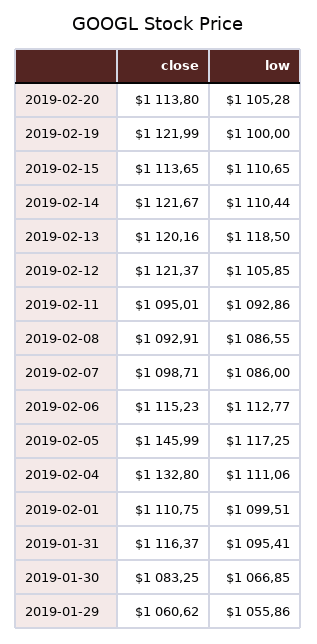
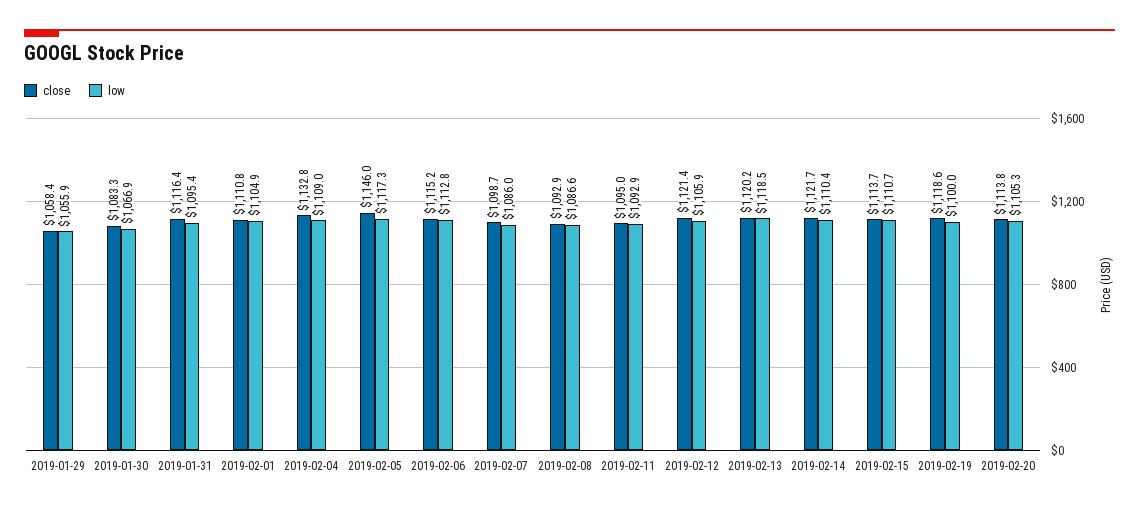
close, 2019-02-19: 1121.99 -> 1118.6
low, 2019-02-04: 1111.06 -> 1109
low, 2019-02-01: 1099.51 -> 1104.9
close, 2019-01-29: 1060.62 -> 1058.4

